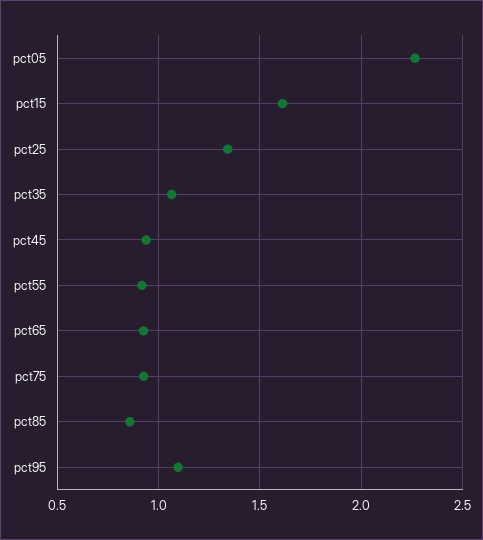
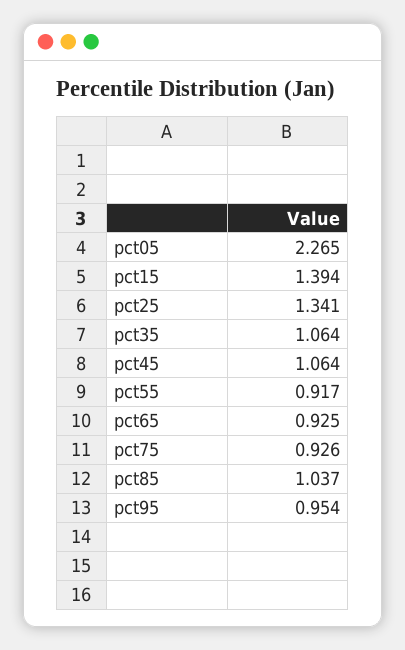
pct15: 1.6 -> 1.394
pct45: 0.95 -> 1.064
pct85: 0.85 -> 1.037
pct95: 1.1 -> 0.954

